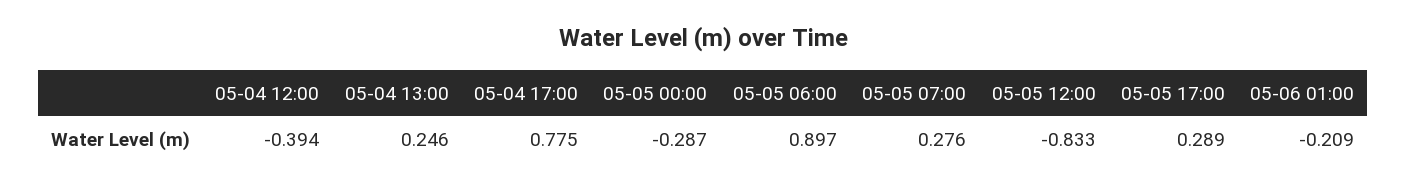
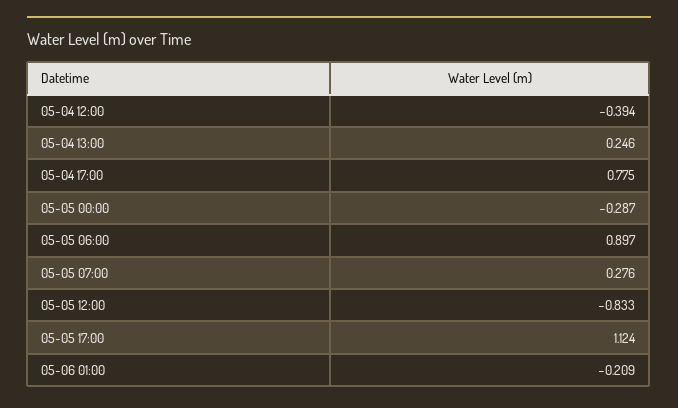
05-05 17:00: 0.289 -> 1.124

